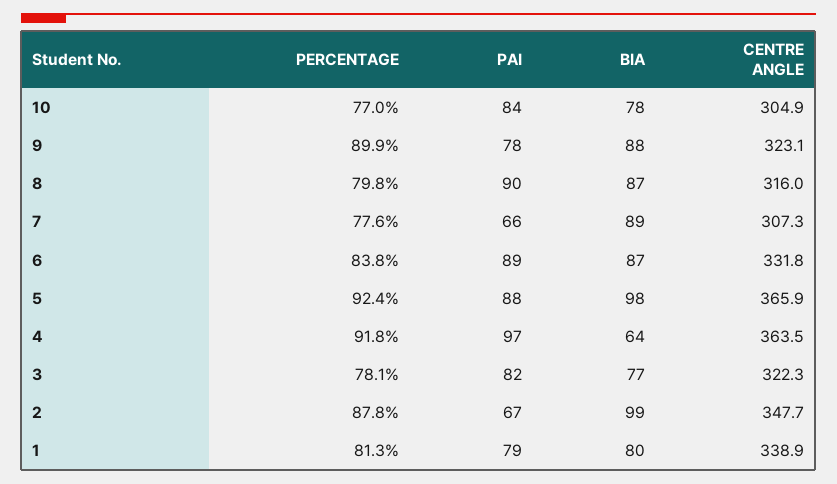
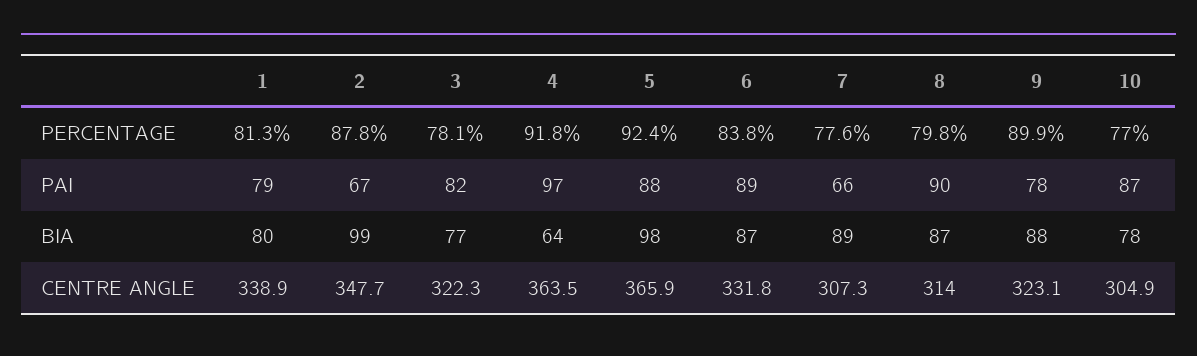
PAI, 10: 84 -> 87
CENTRE ANGLE, 8: 316 -> 314

